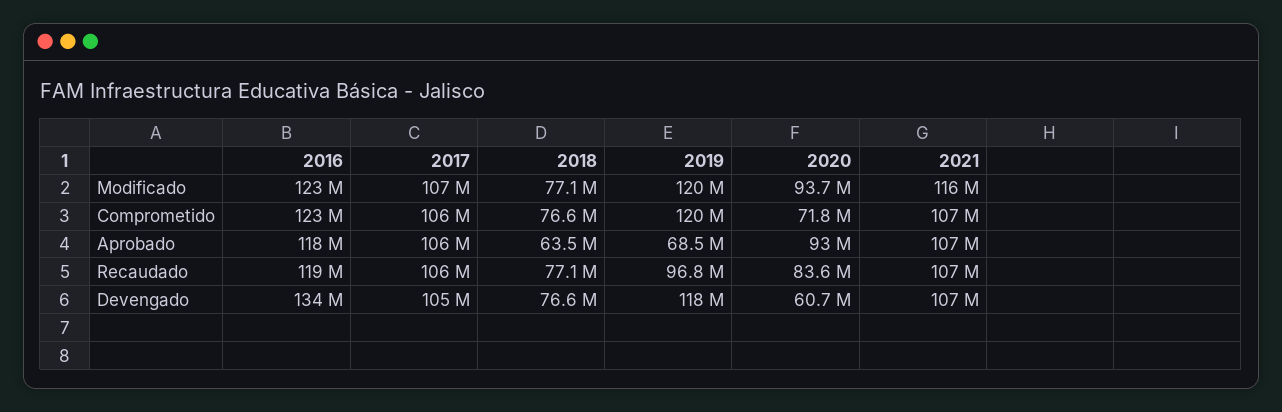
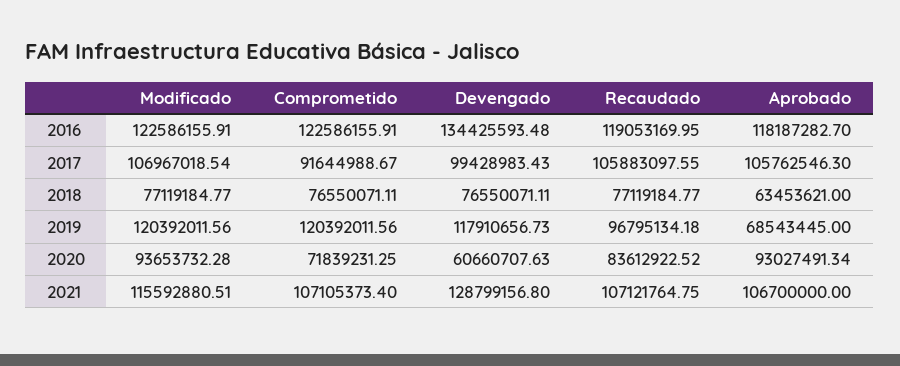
2017, Comprometido: 106000000 -> 91644988.67
2017, Devengado: 105000000 -> 99428983.43
2021, Devengado: 107000000 -> 128799156.8

